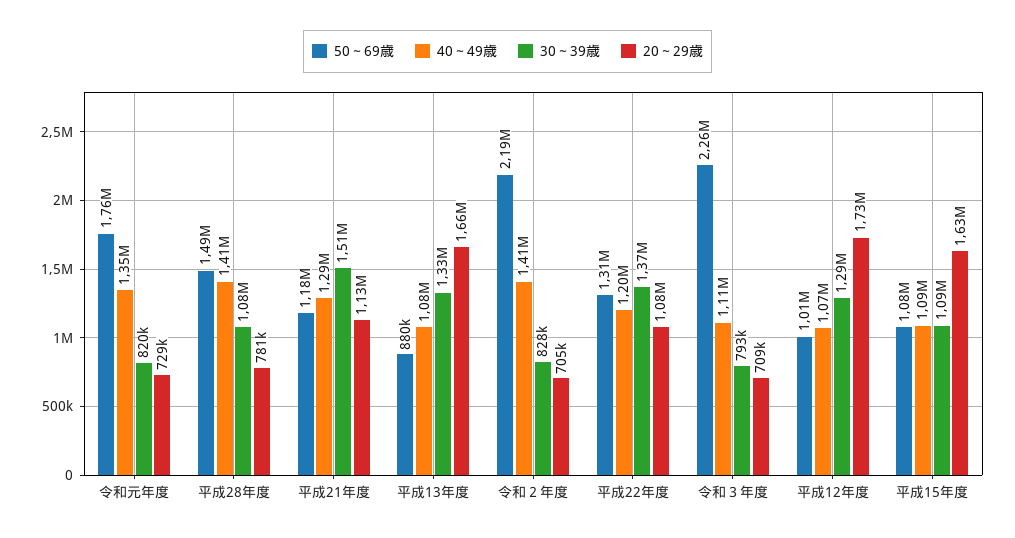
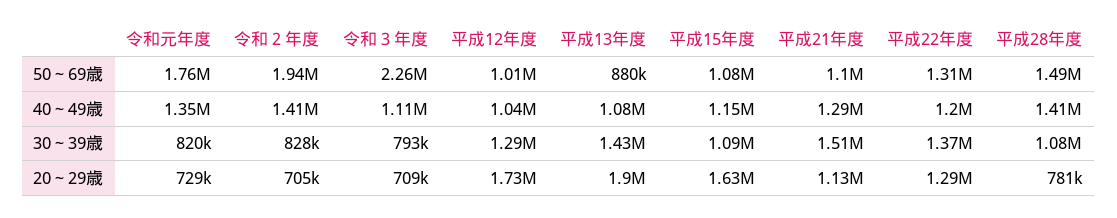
50～69歳, 平成21年度: 1180000 -> 1100000
30～39歳, 平成13年度: 1330000 -> 1430000
20～29歳, 平成13年度: 1660000 -> 1900000
50～69歳, 令和２年度: 2190000 -> 1940000
20～29歳, 平成22年度: 1080000 -> 1290000
40～49歳, 平成12年度: 1070000 -> 1040000
40～49歳, 平成15年度: 1090000 -> 1150000

